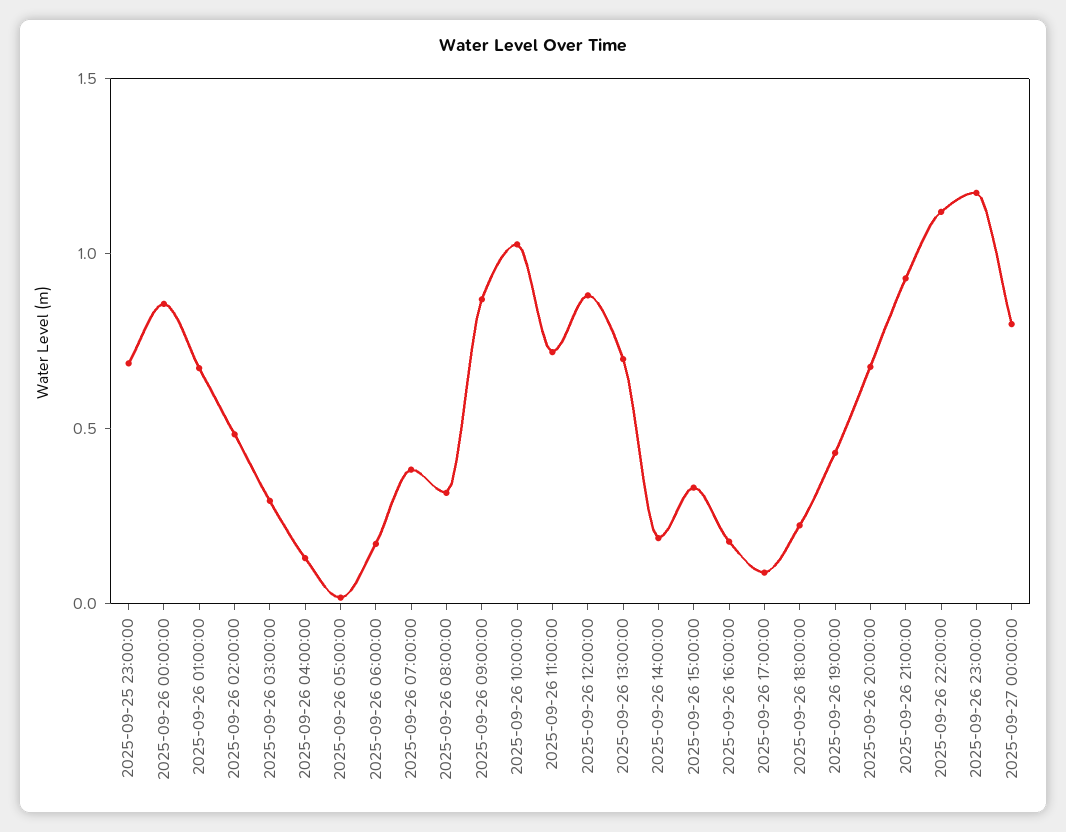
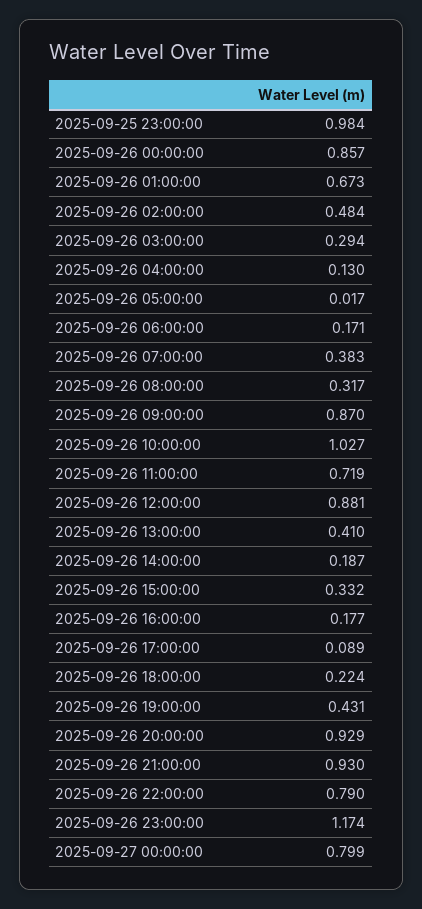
2025-09-25 23:00:00: 0.7 -> 0.984
2025-09-26 13:00:00: 0.7 -> 0.41
2025-09-26 20:00:00: 0.7 -> 0.929
2025-09-26 22:00:00: 1.1 -> 0.79

